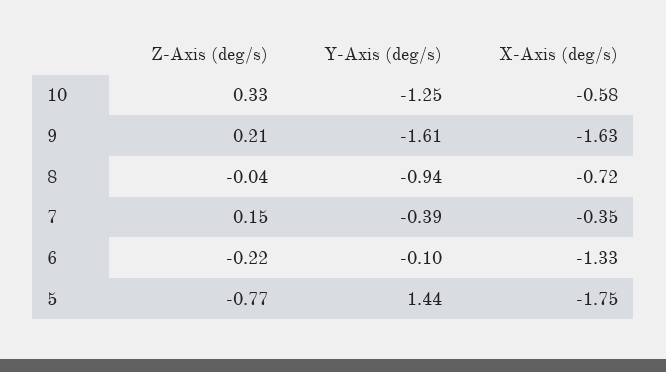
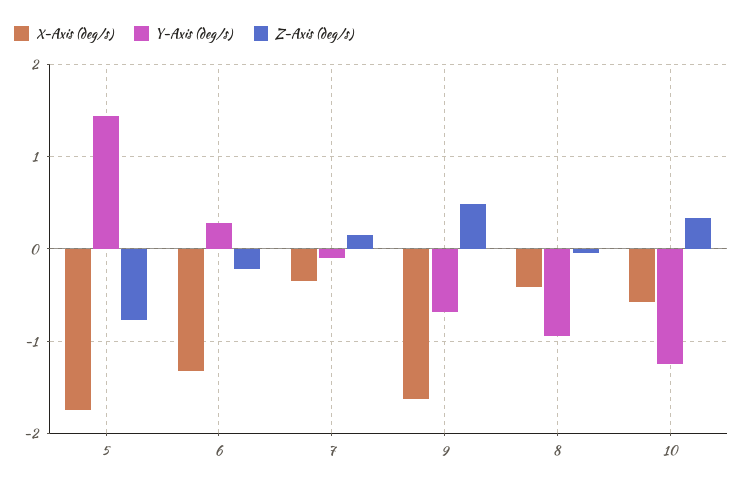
Z-Axis (deg/s), 9: 0.21 -> 0.5
Y-Axis (deg/s), 9: -1.61 -> -0.7
X-Axis (deg/s), 8: -0.72 -> -0.4
Y-Axis (deg/s), 7: -0.39 -> -0.1
Y-Axis (deg/s), 6: -0.1 -> 0.3

